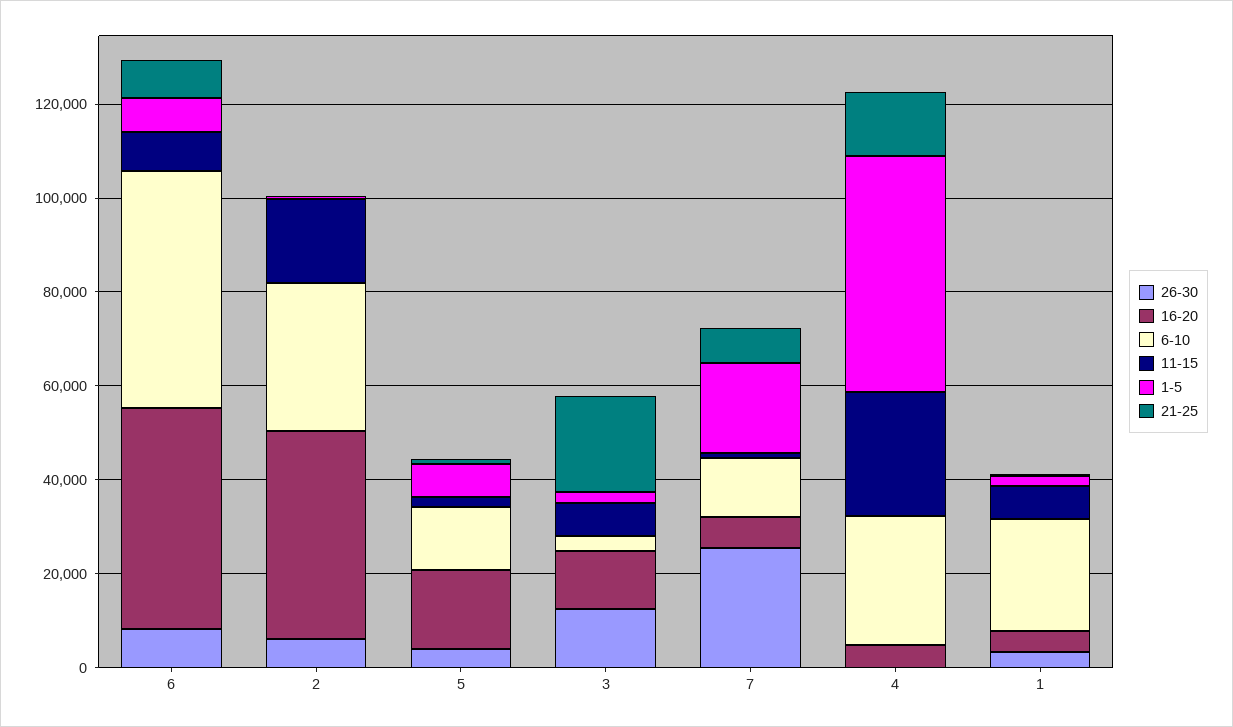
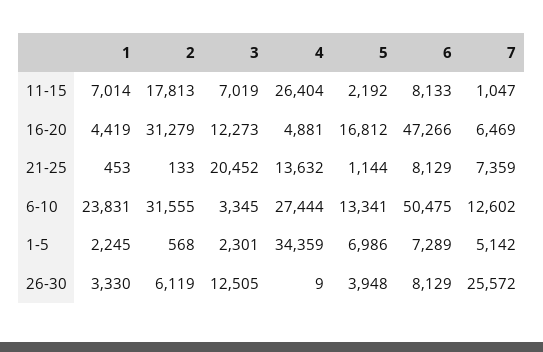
16-20, 2: 45000 -> 31279
1-5, 7: 20000 -> 5142
1-5, 4: 50000 -> 34359

